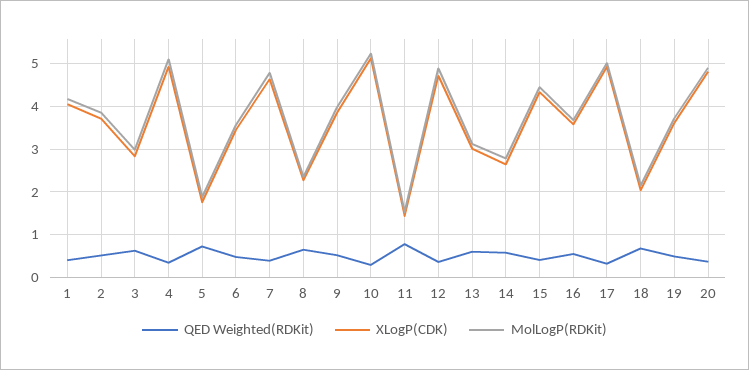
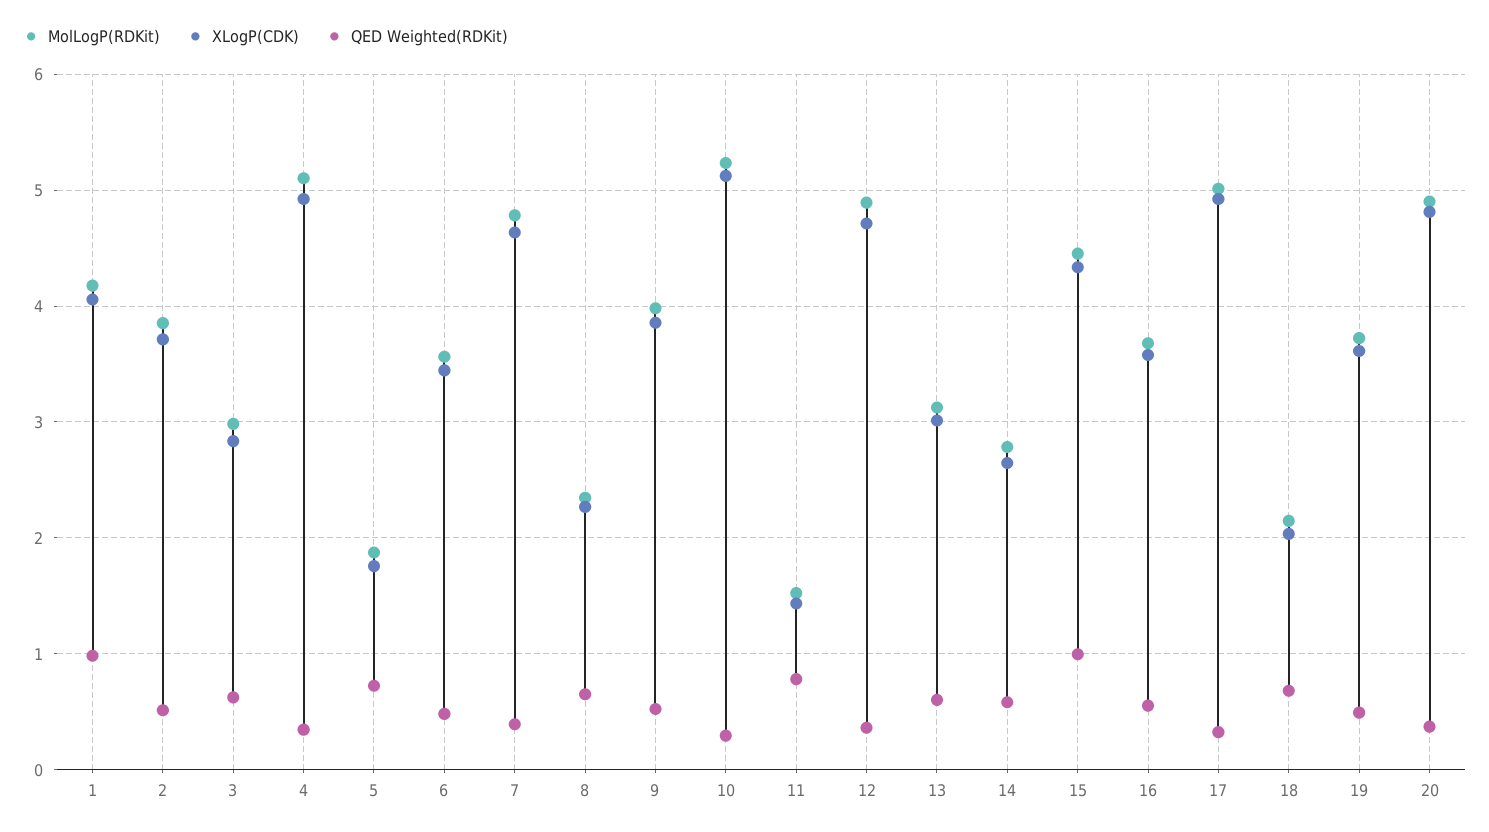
QED Weighted(RDKit), 1: 0.4 -> 1
QED Weighted(RDKit), 15: 0.4 -> 1

